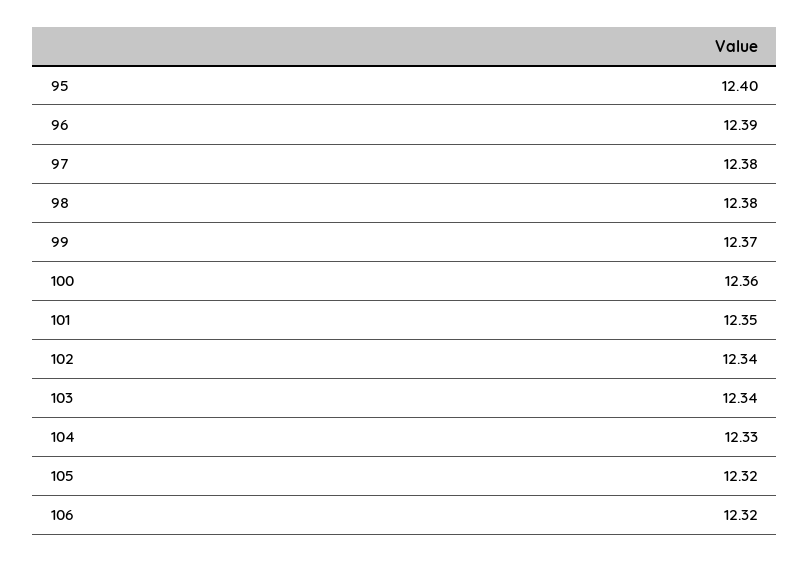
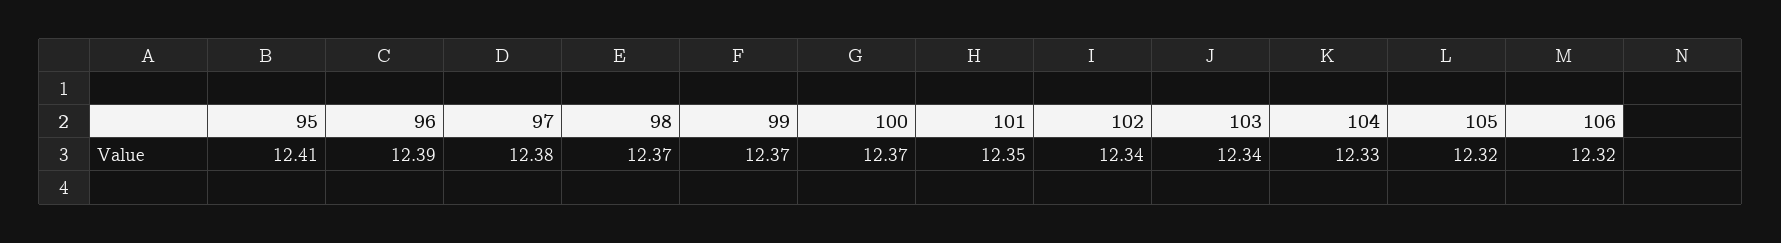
95: 12.4 -> 12.41
98: 12.38 -> 12.37
100: 12.36 -> 12.37

